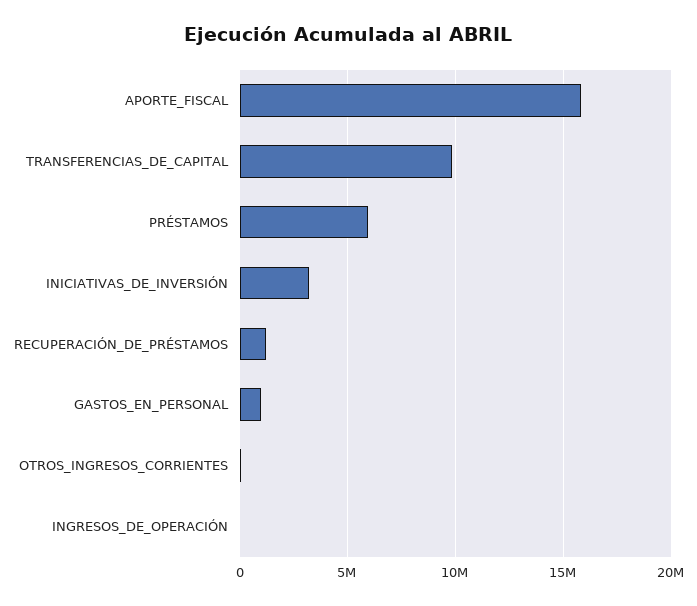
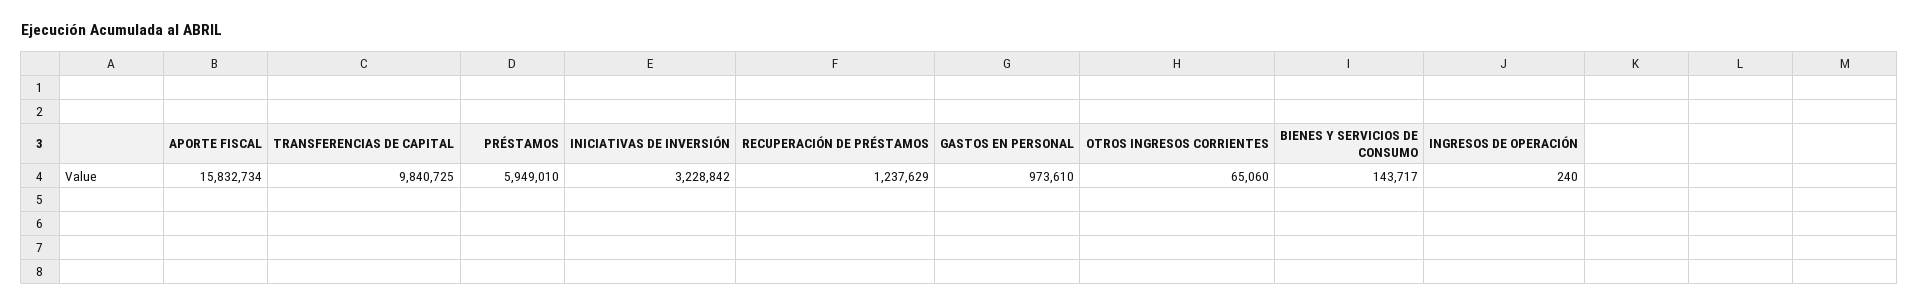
BIENES Y SERVICIOS DE CONSUMO: none -> 143717

